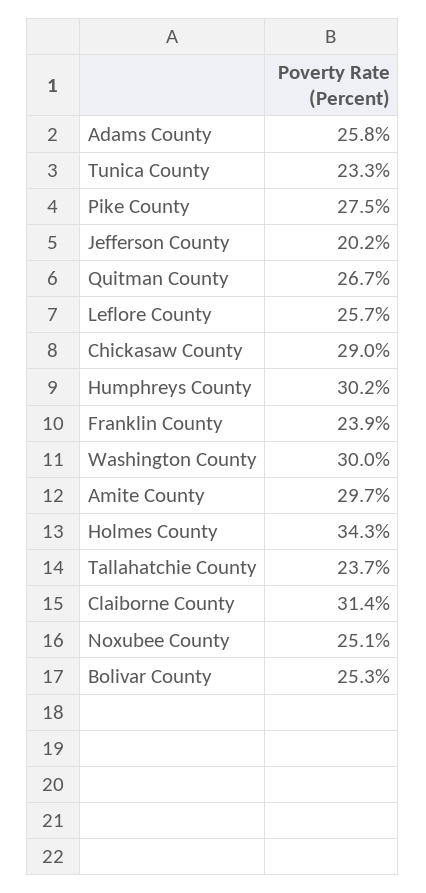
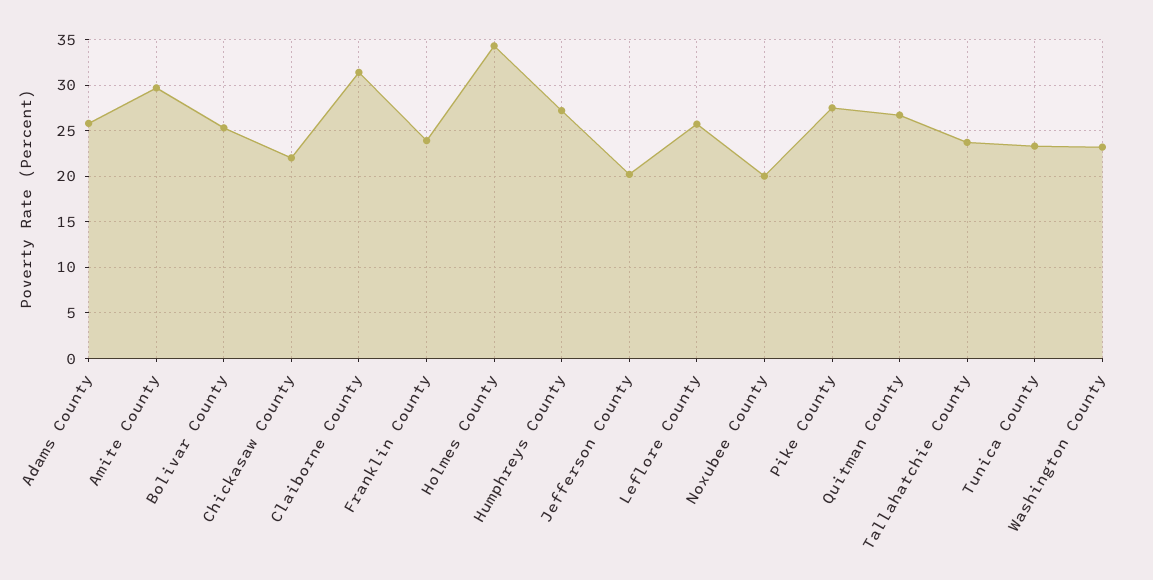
Chickasaw County: 29 -> 22
Humphreys County: 30.2 -> 27
Washington County: 30 -> 23
Noxubee County: 25.1 -> 20

